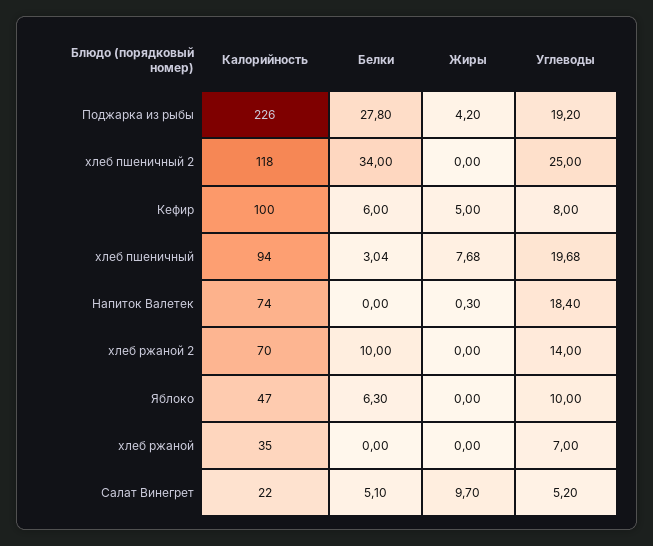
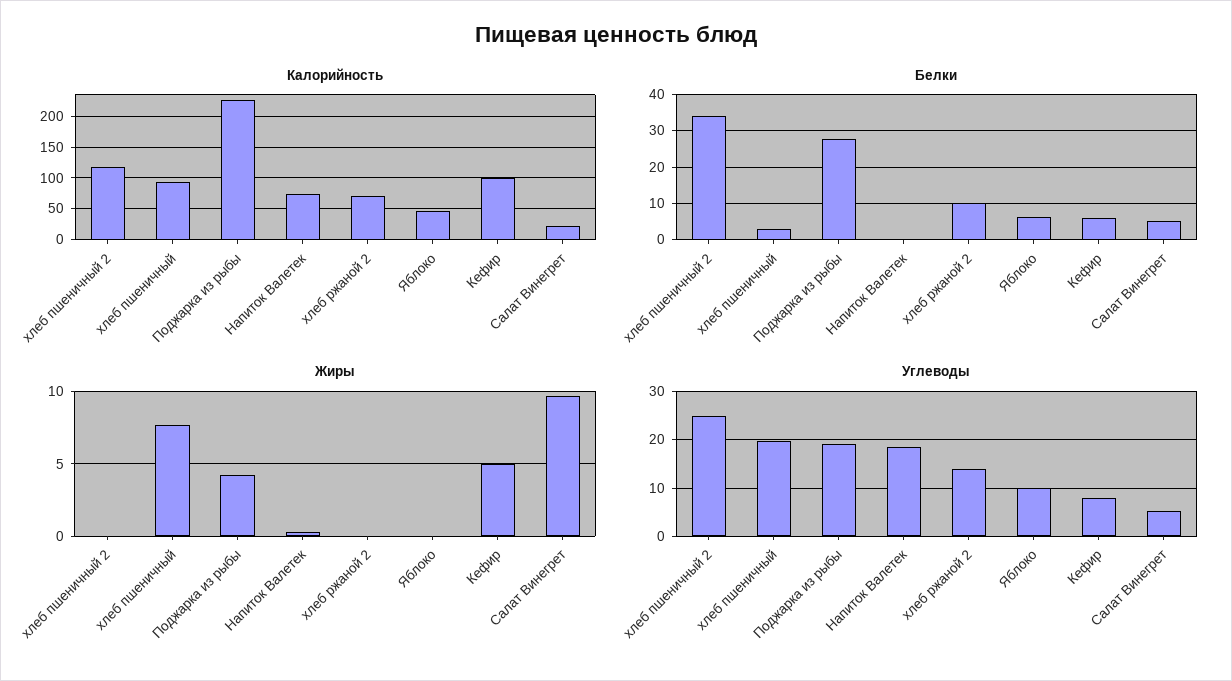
Калорийность, хлеб ржаной: 35 -> none
Белки, хлеб ржаной: 0 -> none
Жиры, хлеб ржаной: 0 -> none
Углеводы, хлеб ржаной: 7 -> none

